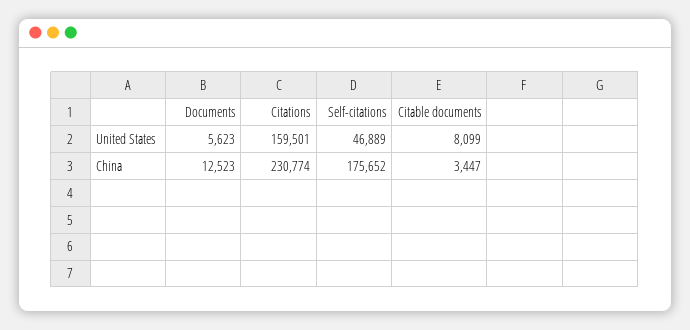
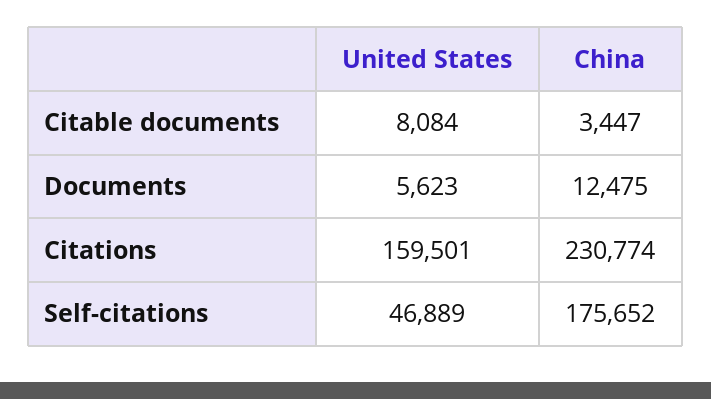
Citable documents, United States: 8099 -> 8084
Documents, China: 12523 -> 12475

